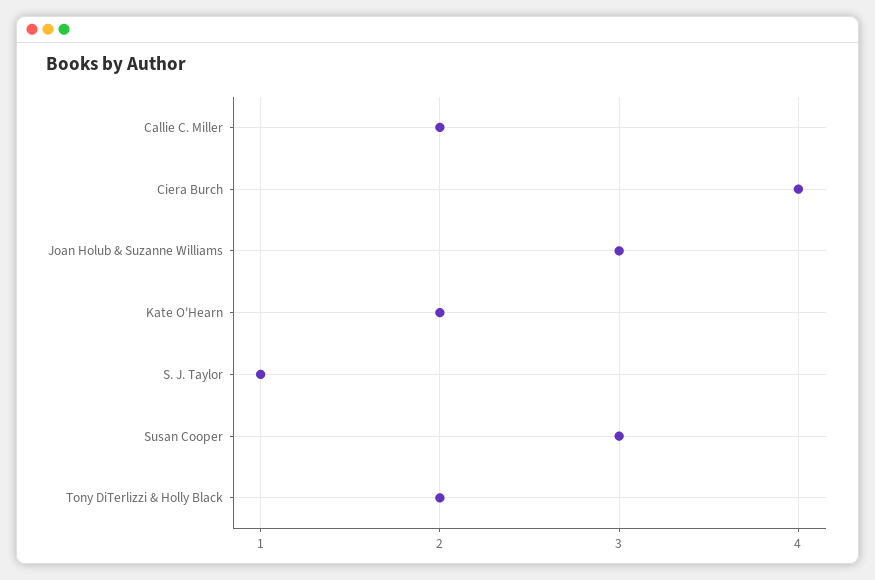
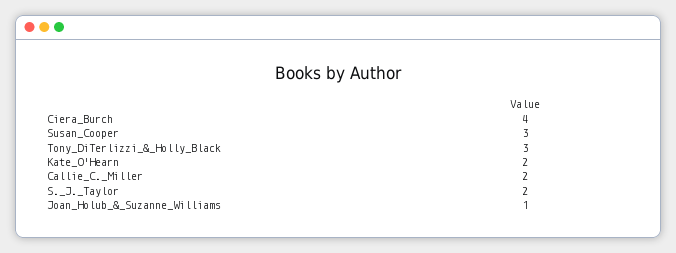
Joan Holub & Suzanne Williams: 3 -> 1
S. J. Taylor: 1 -> 2
Tony DiTerlizzi & Holly Black: 2 -> 3

